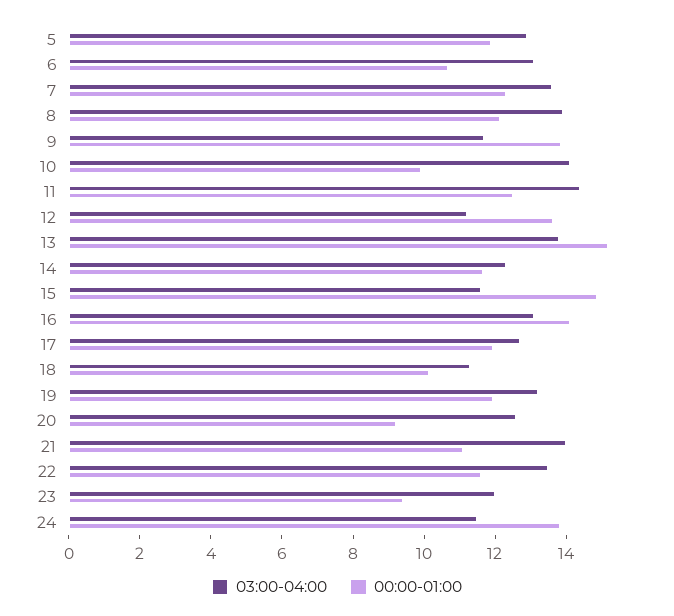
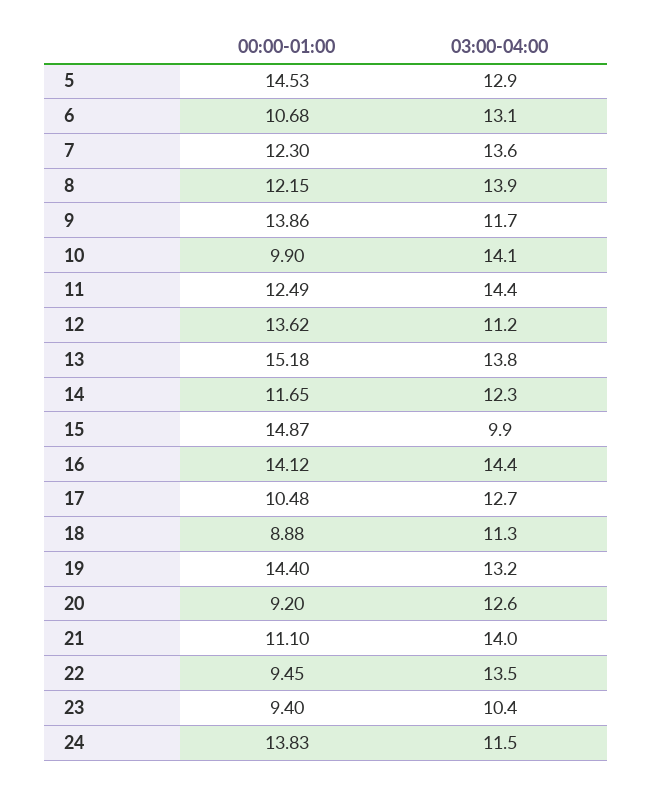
00:00-01:00, 5: 12 -> 14.53
03:00-04:00, 15: 11.5 -> 9.9
03:00-04:00, 16: 13 -> 14.4
00:00-01:00, 17: 12 -> 10.48
00:00-01:00, 18: 10 -> 8.88
00:00-01:00, 19: 12 -> 14.4
00:00-01:00, 22: 11.5 -> 9.45
03:00-04:00, 23: 12 -> 10.4

